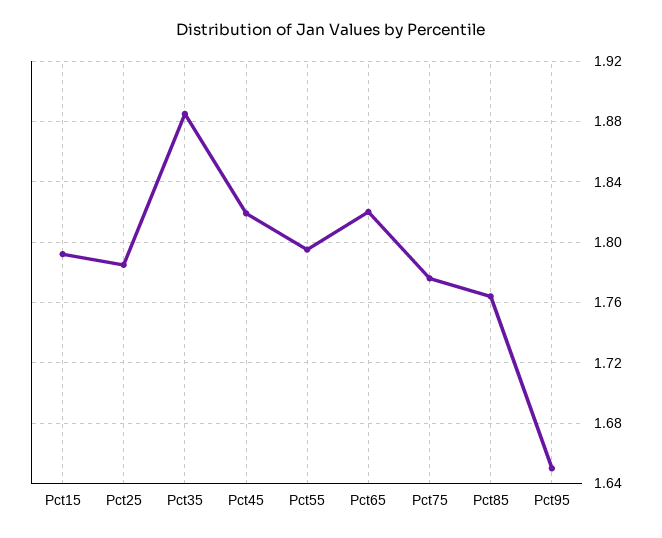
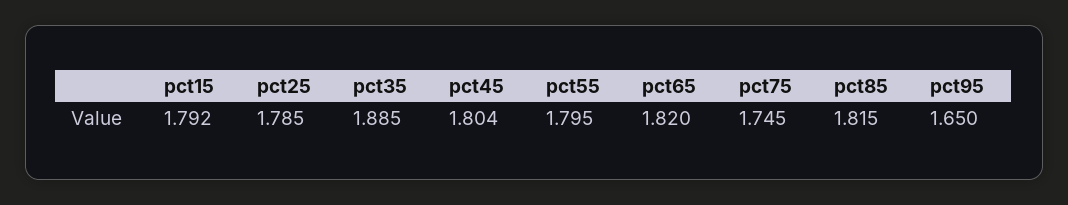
Pct45: 1.82 -> 1.804
Pct75: 1.775 -> 1.745
Pct85: 1.765 -> 1.815

